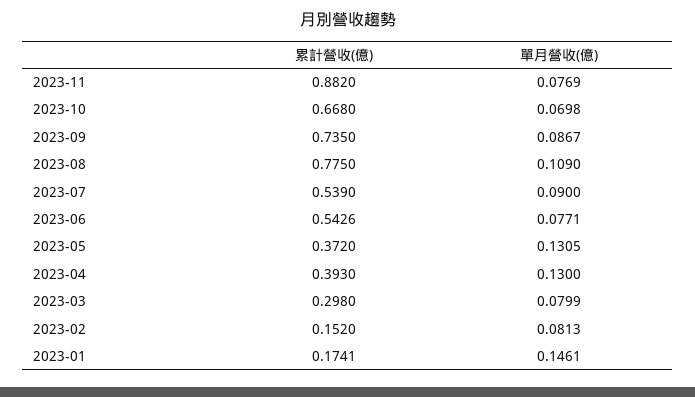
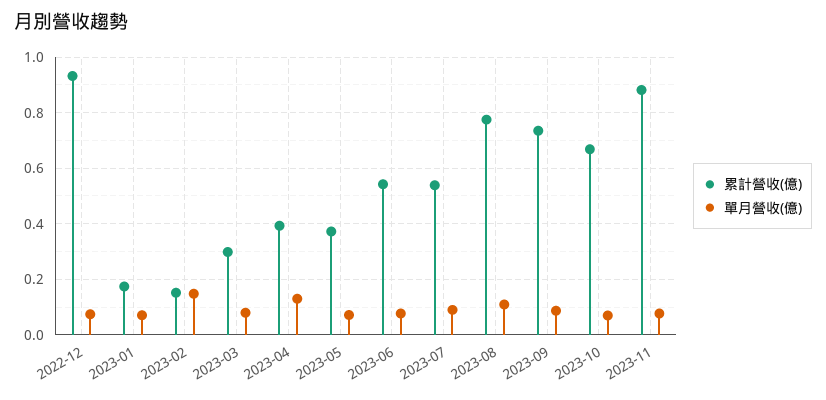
單月營收(億), 2023-05: 0.1305 -> 0.075
單月營收(億), 2023-02: 0.0813 -> 0.15
單月營收(億), 2023-01: 0.1461 -> 0.075
累計營收(億), 2022-12: none -> 0.925
單月營收(億), 2022-12: none -> 0.075

